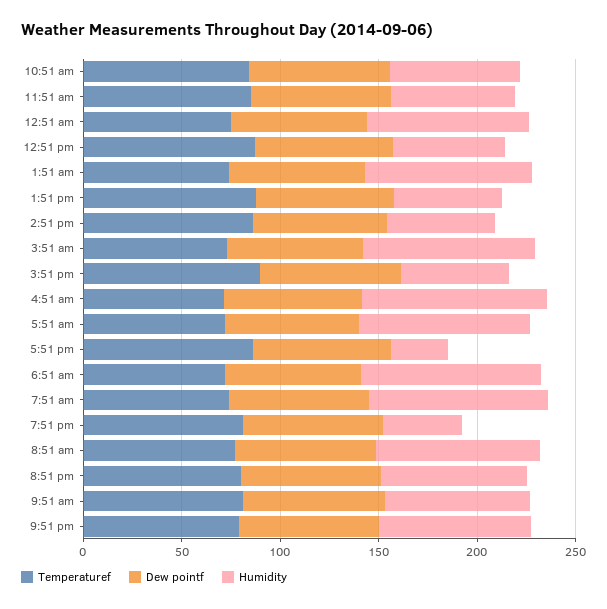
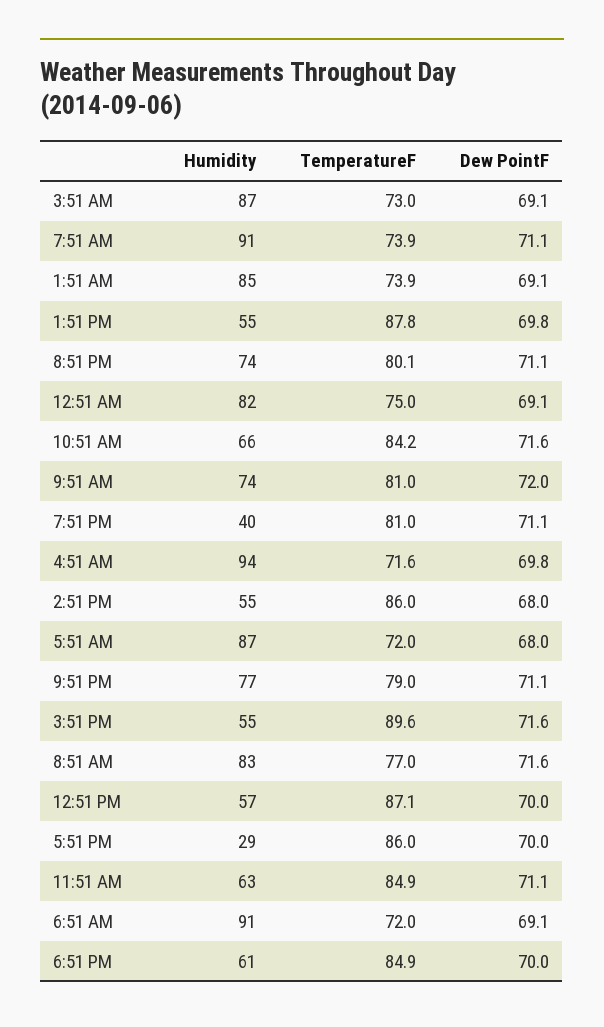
Humidity, 6:51 PM: none -> 61
Temperaturef, 6:51 PM: none -> 84.9
Dew pointf, 6:51 PM: none -> 70

